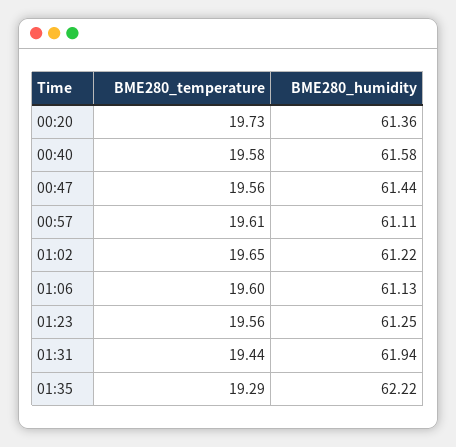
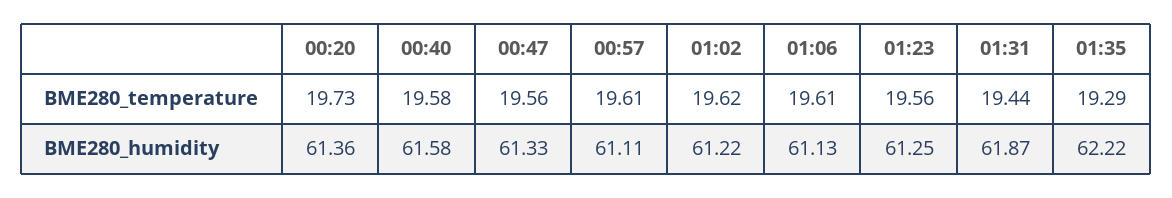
BME280_humidity, 00:47: 61.44 -> 61.33
BME280_temperature, 01:02: 19.65 -> 19.62
BME280_temperature, 01:06: 19.6 -> 19.61
BME280_humidity, 01:31: 61.94 -> 61.87

